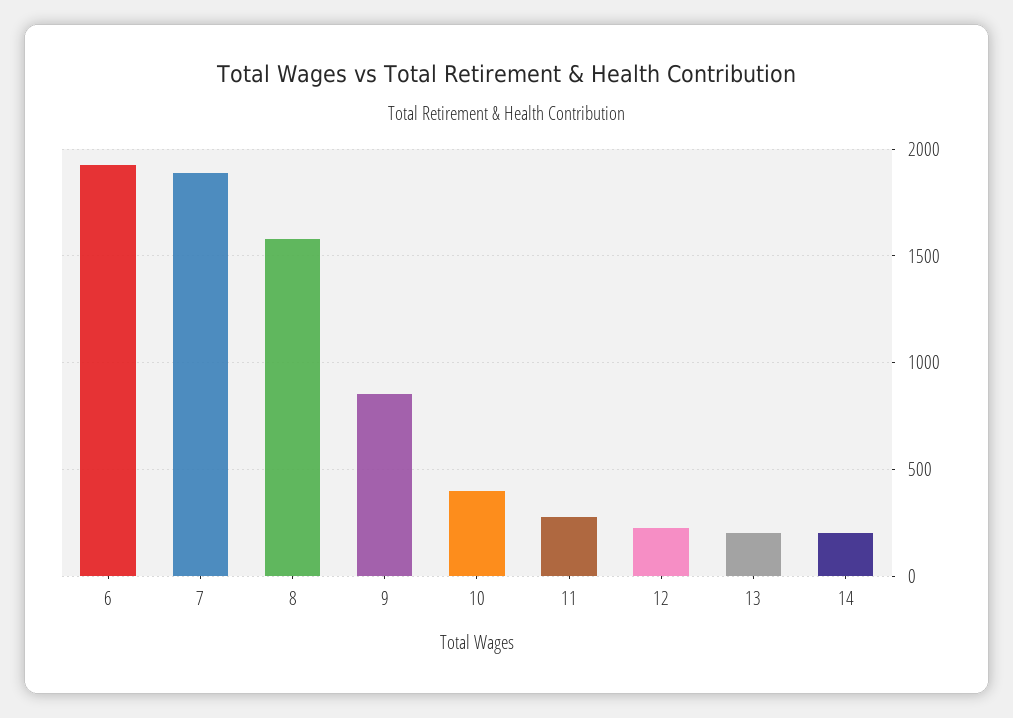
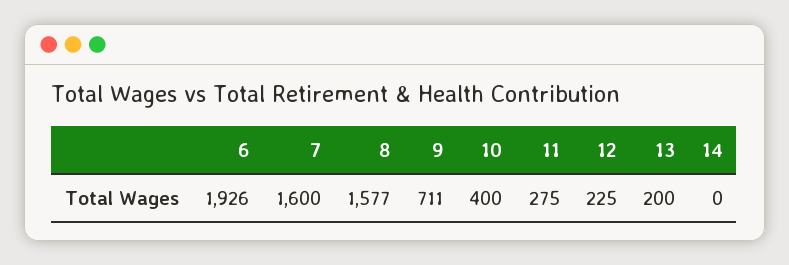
7: 1900 -> 1600
9: 850 -> 711
14: 200 -> 0

